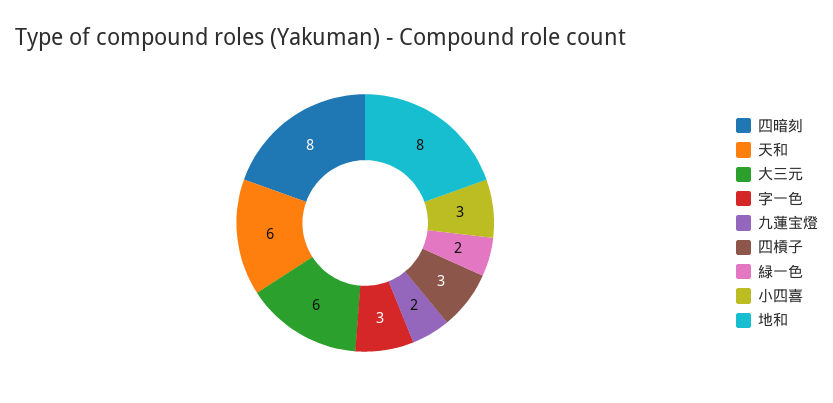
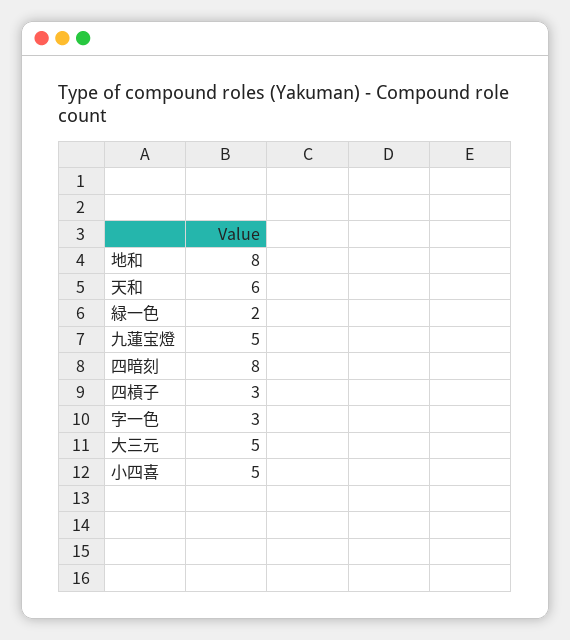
大三元: 6 -> 5
九蓮宝燈: 2 -> 5
小四喜: 3 -> 5

